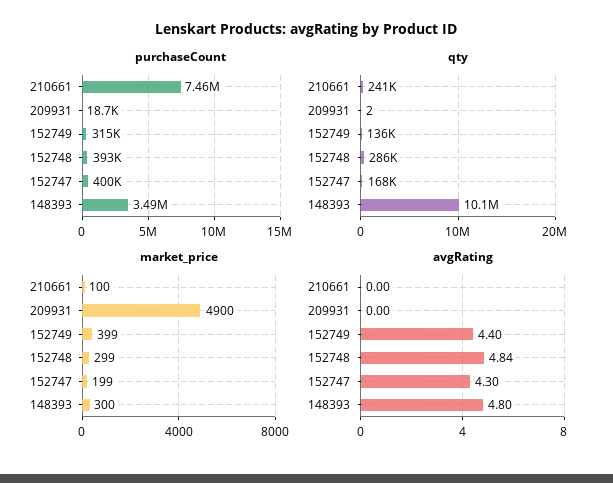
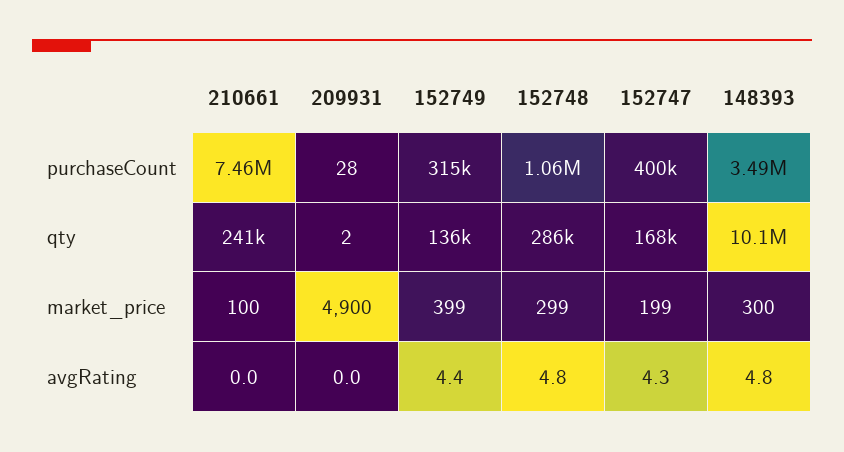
purchaseCount, 209931: 18700 -> 28
purchaseCount, 152748: 393000 -> 1060000

